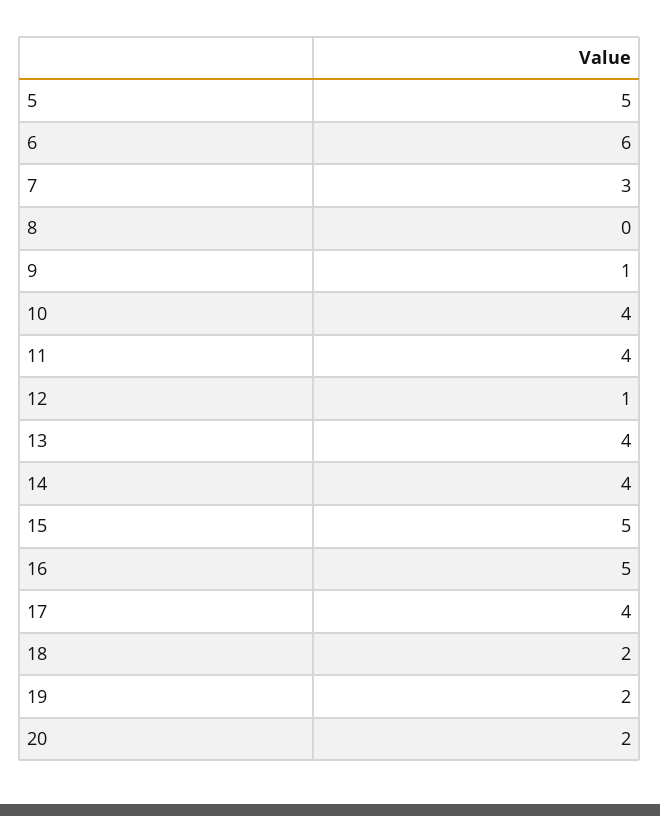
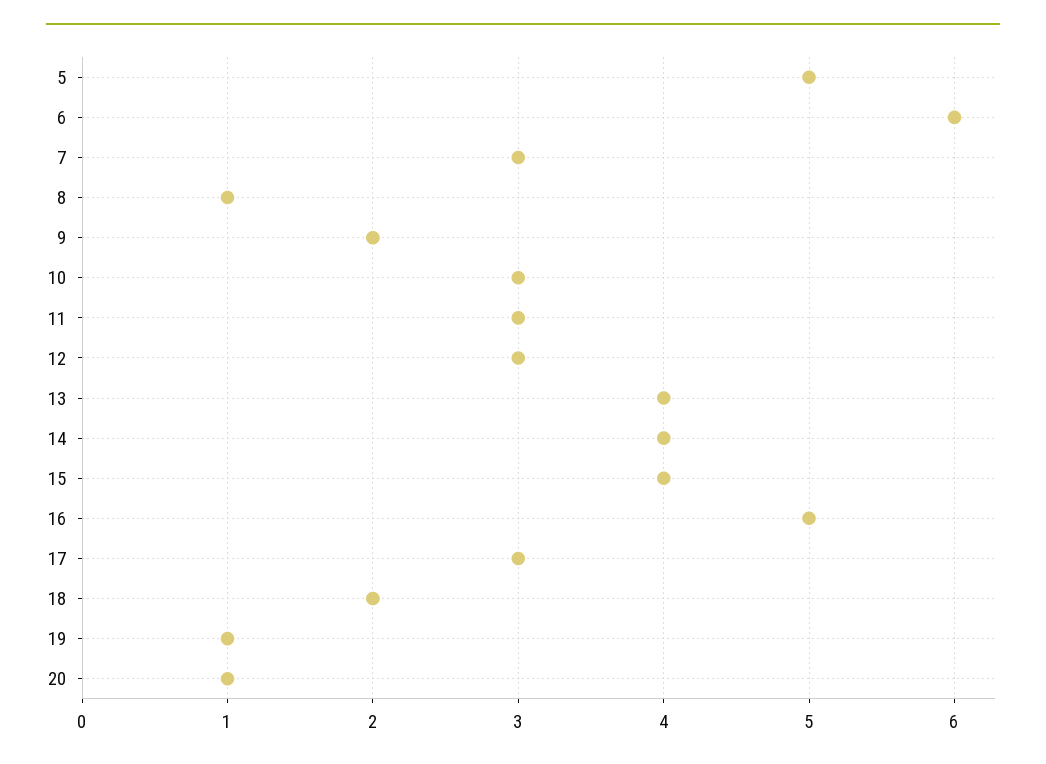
8: 0 -> 1
9: 1 -> 2
10: 4 -> 3
11: 4 -> 3
12: 1 -> 3
15: 5 -> 4
17: 4 -> 3
19: 2 -> 1
20: 2 -> 1

